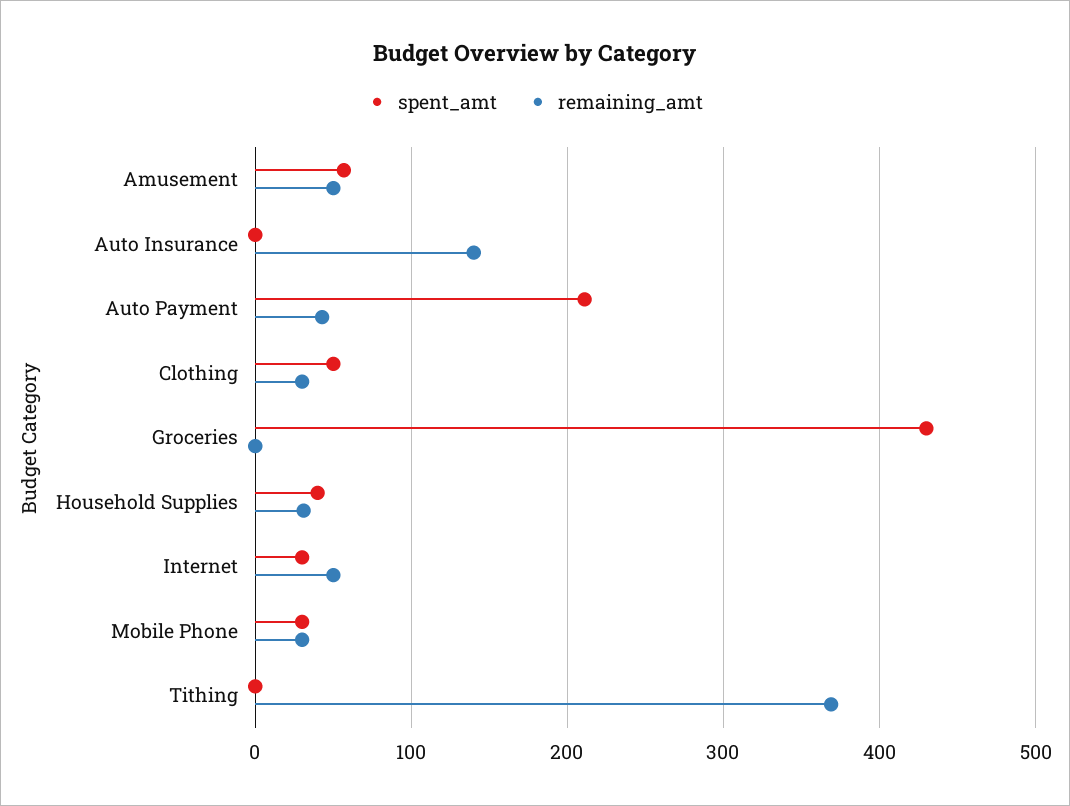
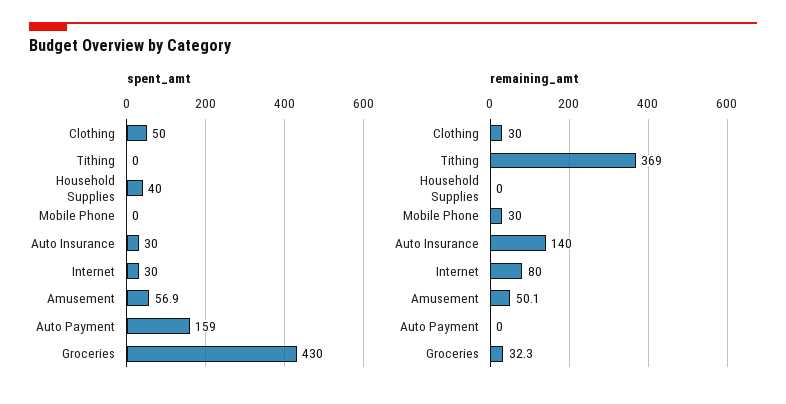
spent_amt, Auto Insurance: 0 -> 30
spent_amt, Auto Payment: 210 -> 159
remaining_amt, Auto Payment: 40 -> 0
remaining_amt, Groceries: 0 -> 32.3
remaining_amt, Household Supplies: 30 -> 0
remaining_amt, Internet: 50 -> 80
spent_amt, Mobile Phone: 30 -> 0

